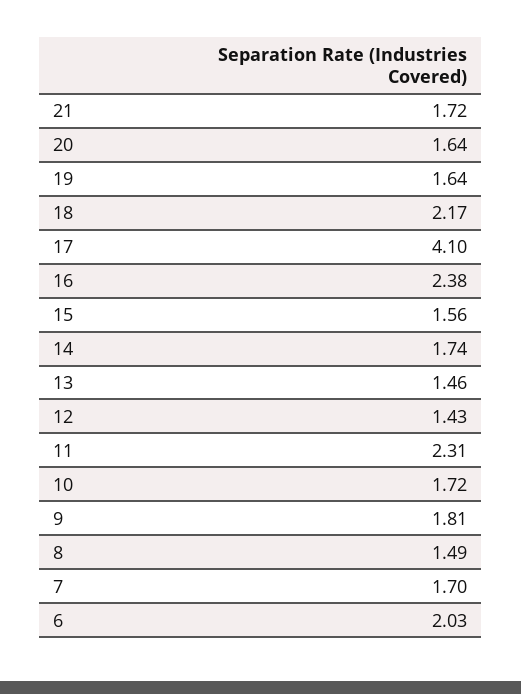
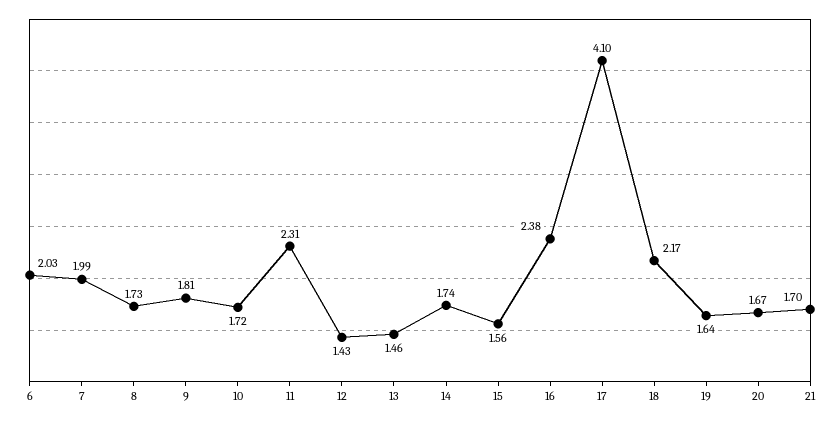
21: 1.72 -> 1.7
20: 1.64 -> 1.67
8: 1.49 -> 1.73
7: 1.7 -> 1.99

